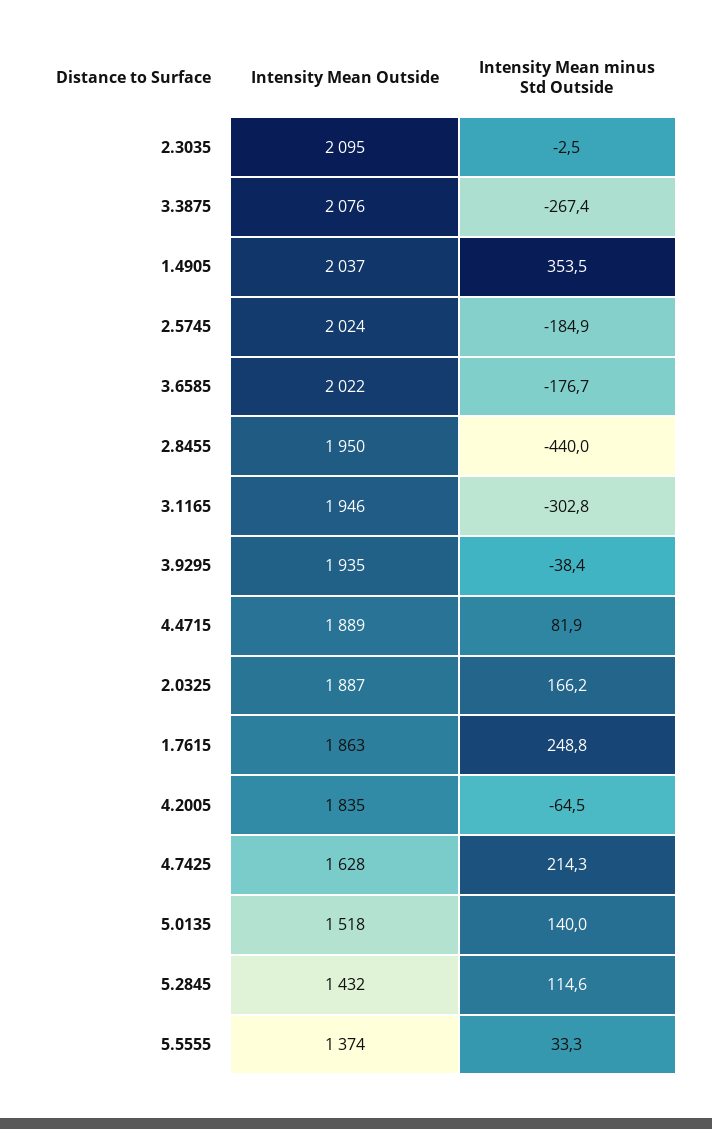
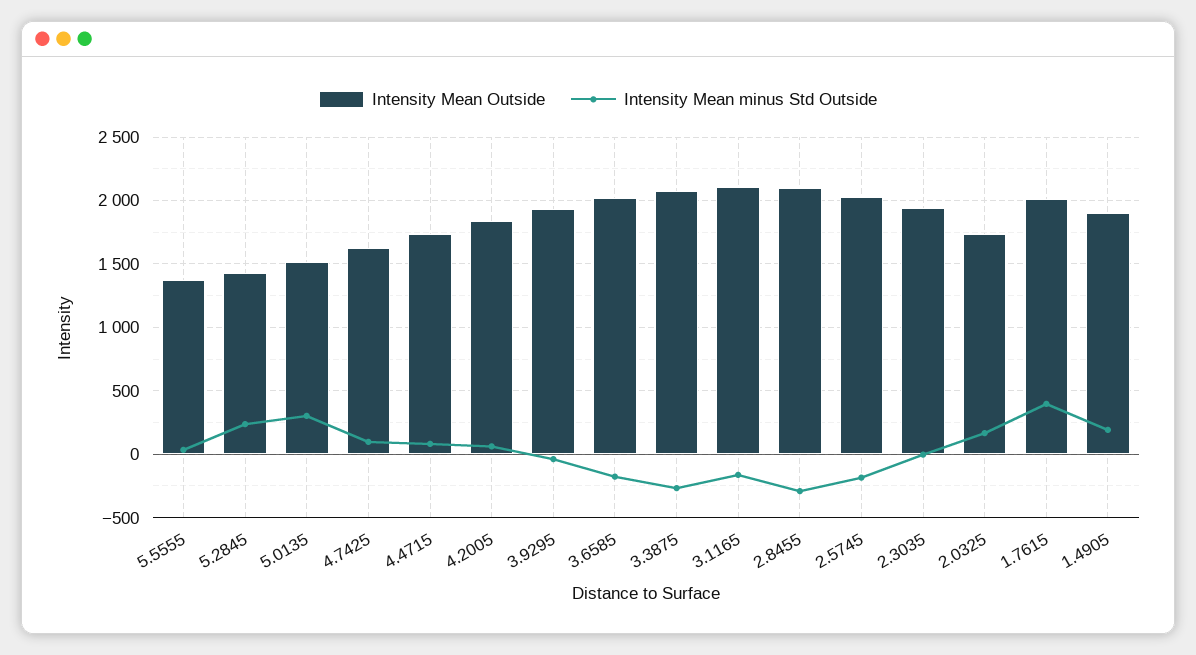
Intensity Mean Outside, 2.3035: 2095 -> 1950
Intensity Mean Outside, 1.4905: 2037 -> 1900
Intensity Mean minus Std Outside, 1.4905: 353.5 -> 200
Intensity Mean Outside, 2.8455: 1950 -> 2100
Intensity Mean minus Std Outside, 2.8455: -440 -> -300
Intensity Mean Outside, 3.1165: 1946 -> 2100
Intensity Mean minus Std Outside, 3.1165: -302.8 -> -150
Intensity Mean Outside, 4.4715: 1889 -> 1750
Intensity Mean Outside, 2.0325: 1887 -> 1750
Intensity Mean Outside, 1.7615: 1863 -> 2000
Intensity Mean minus Std Outside, 1.7615: 248.8 -> 400
Intensity Mean minus Std Outside, 4.2005: -64.5 -> 50
Intensity Mean minus Std Outside, 4.7425: 214.3 -> 100
Intensity Mean minus Std Outside, 5.0135: 140 -> 300
Intensity Mean minus Std Outside, 5.2845: 114.6 -> 250

